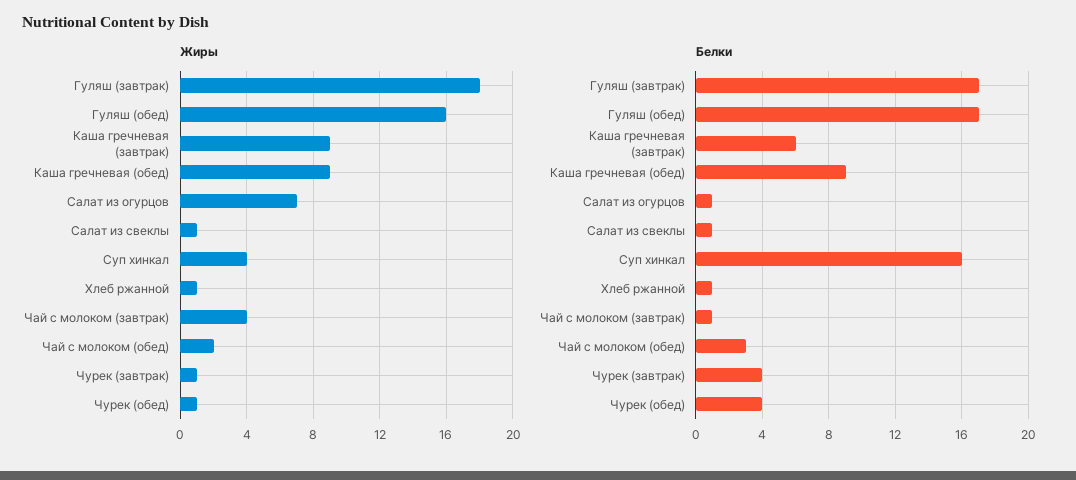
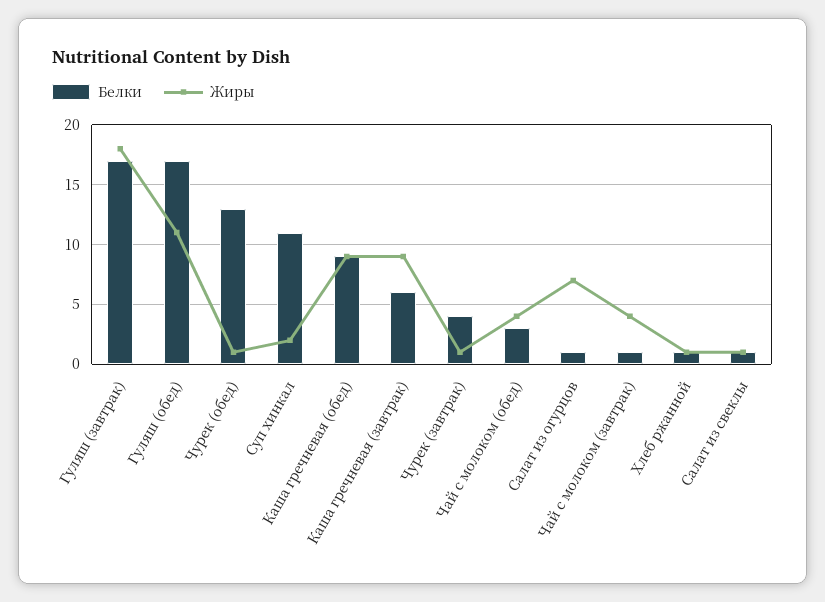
Жиры, Гуляш (обед): 16 -> 11
Жиры, Суп хинкал: 4 -> 2
Жиры, Чай с молоком (обед): 2 -> 4
Белки, Суп хинкал: 16 -> 11
Белки, Чурек (обед): 4 -> 13

